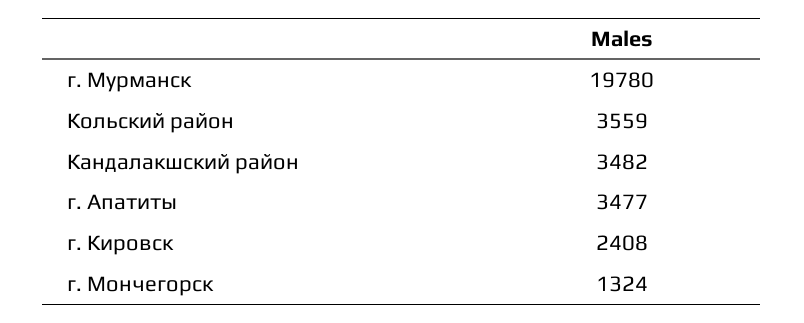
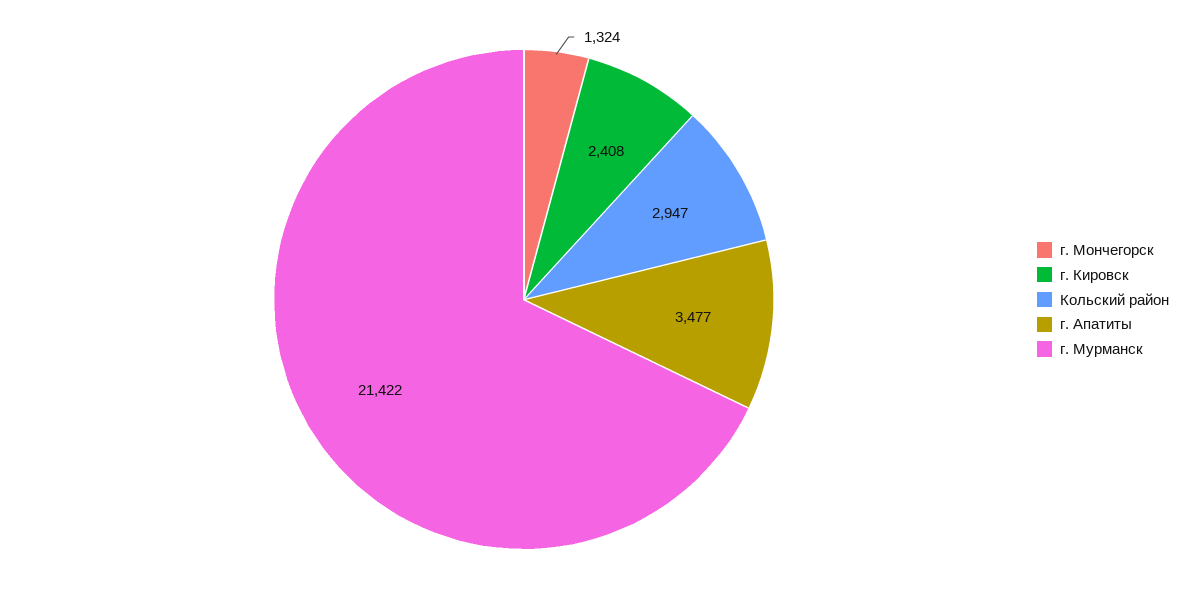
г. Мурманск: 19780 -> 21422
Кольский район: 3559 -> 2947
Кандалакшский район: 3482 -> none

